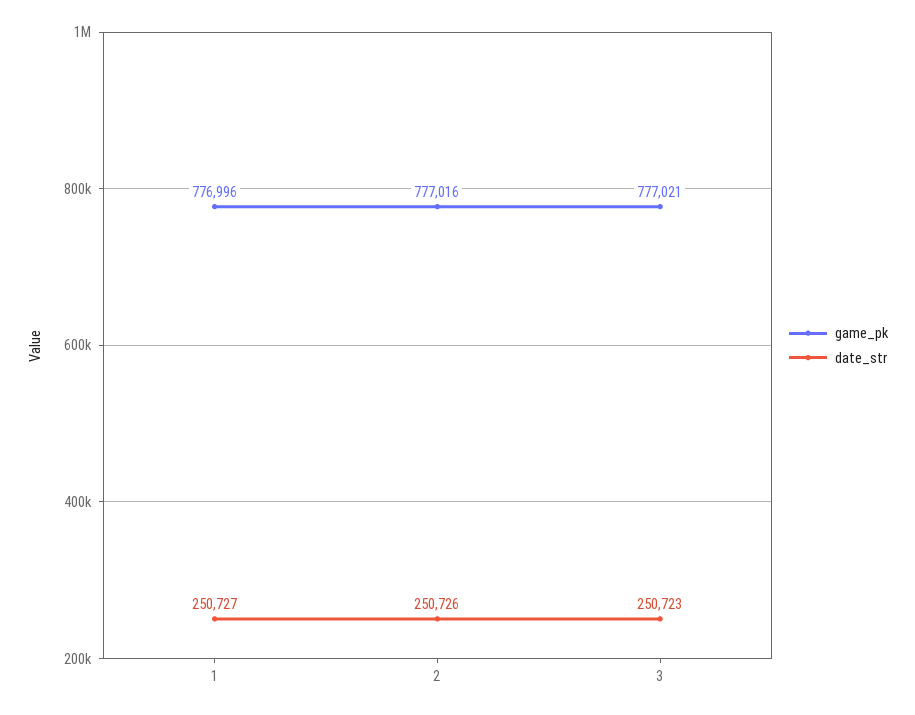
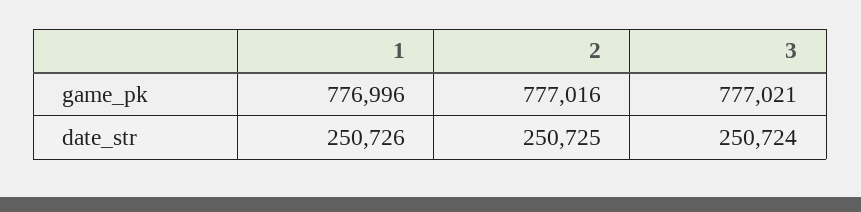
date_str, 1: 250727 -> 250726
date_str, 2: 250726 -> 250725
date_str, 3: 250723 -> 250724

